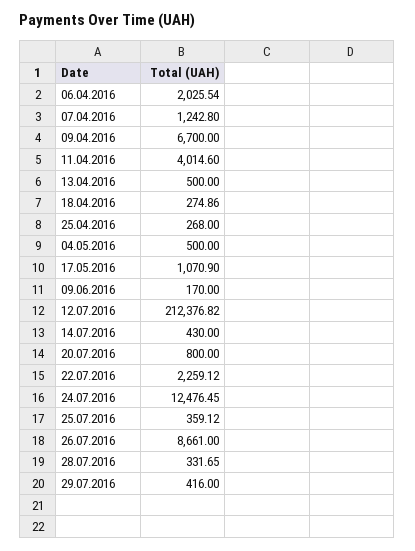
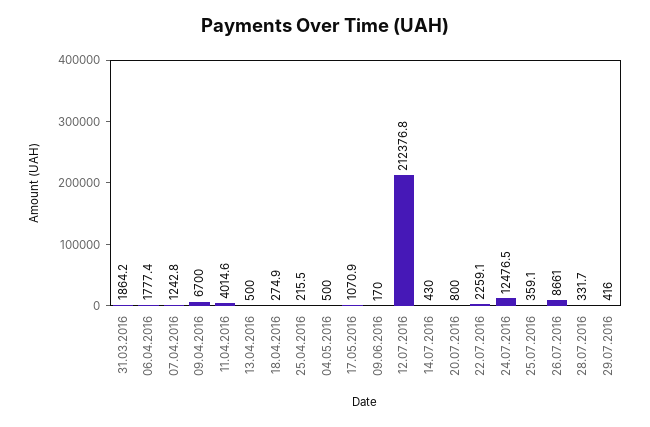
06.04.2016: 2025.54 -> 1777.4
25.04.2016: 268 -> 215.5
31.03.2016: none -> 1864.2

